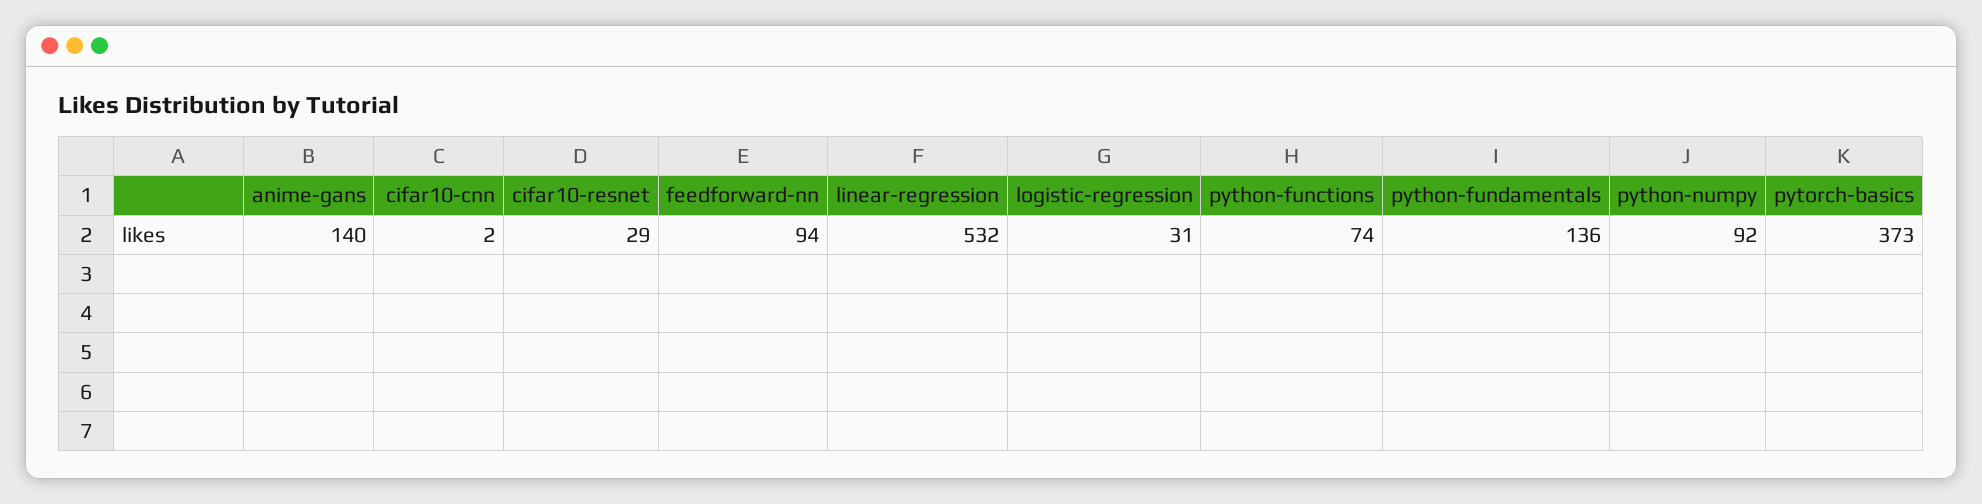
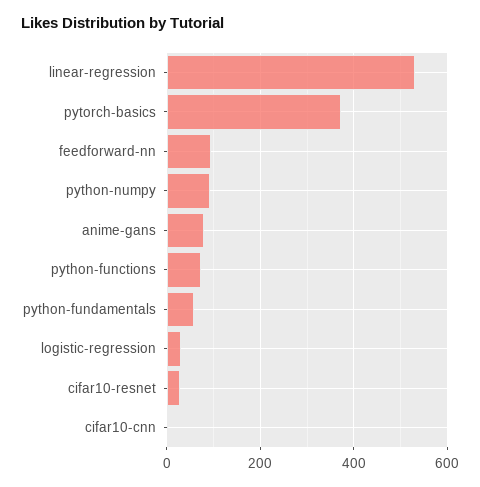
anime-gans: 140 -> 80
python-fundamentals: 136 -> 60

